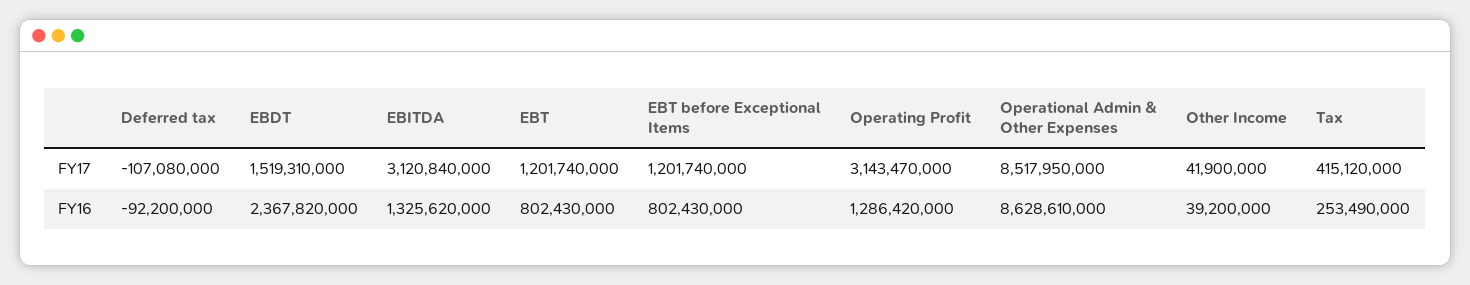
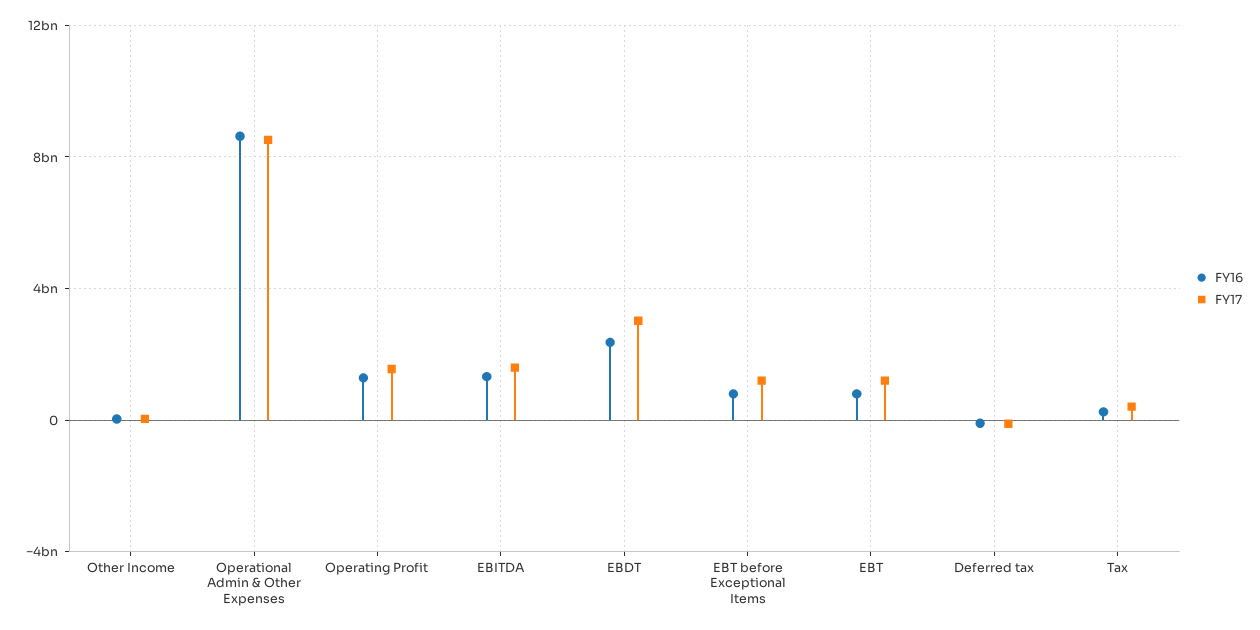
FY17, EBDT: 1519310000 -> 3000000000
FY17, EBITDA: 3120840000 -> 1500000000
FY17, Operating Profit: 3143470000 -> 1500000000

